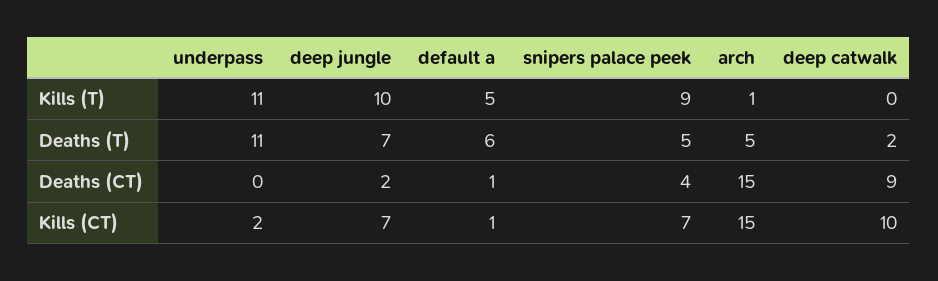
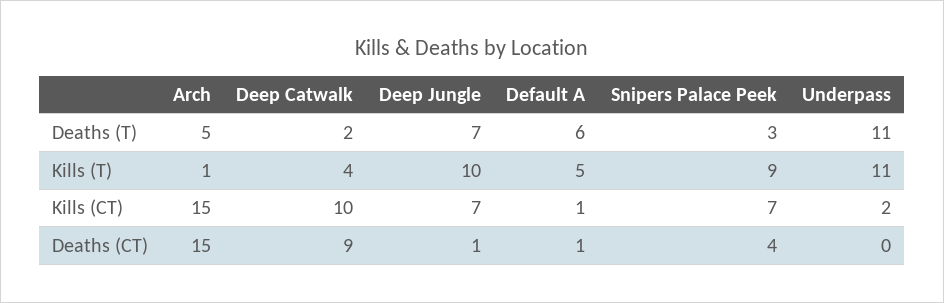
deep catwalk, Kills (T): 0 -> 4
snipers palace peek, Deaths (T): 5 -> 3
deep jungle, Deaths (CT): 2 -> 1

